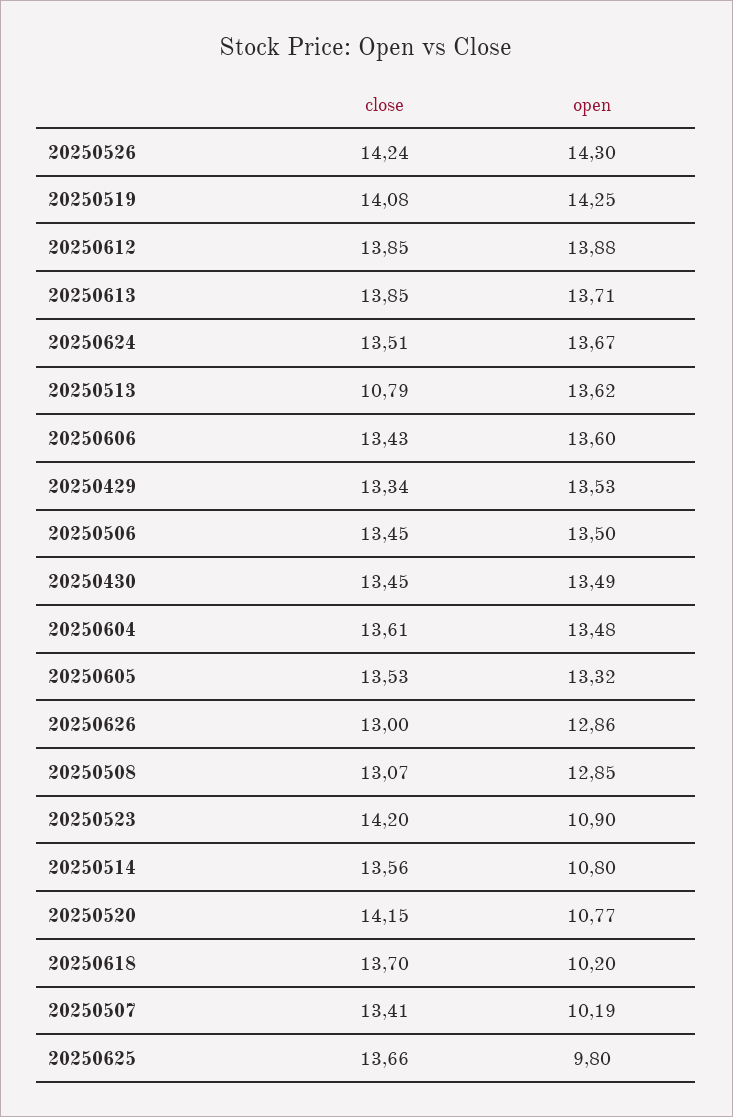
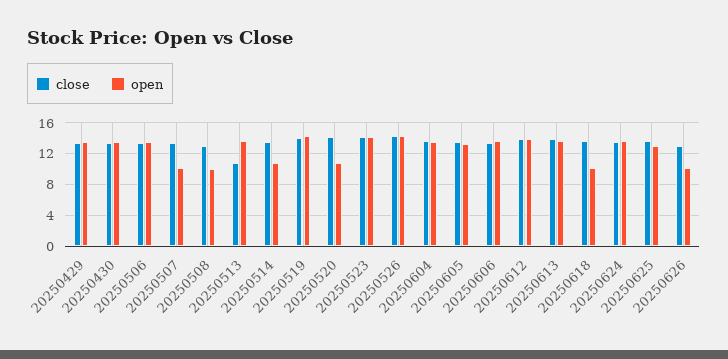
open, 20250626: 12.86 -> 10
open, 20250508: 12.85 -> 10
open, 20250523: 10.9 -> 14
open, 20250625: 9.8 -> 13

